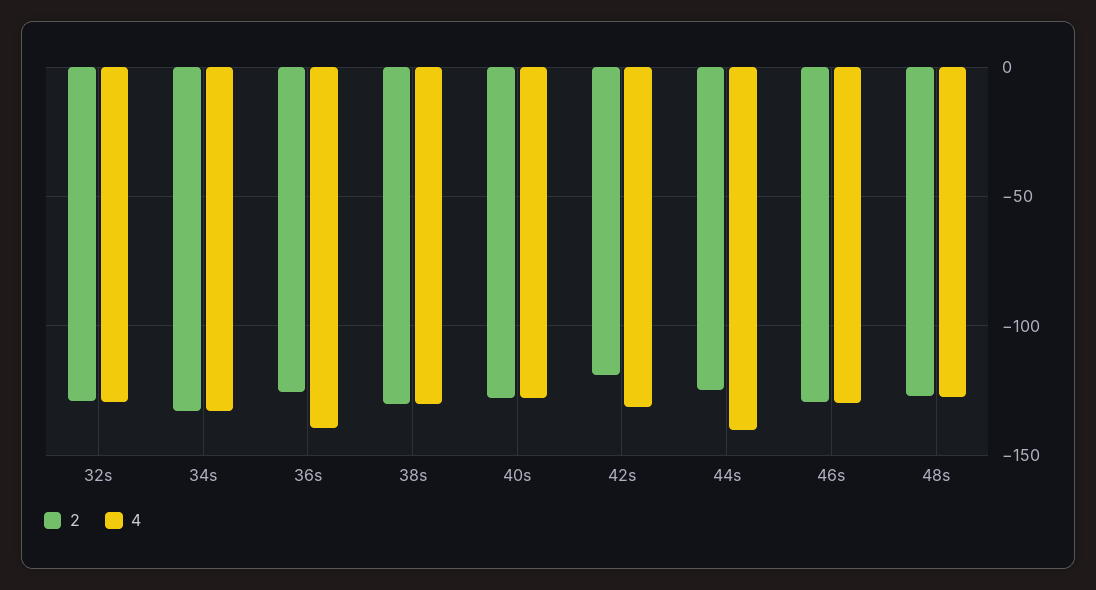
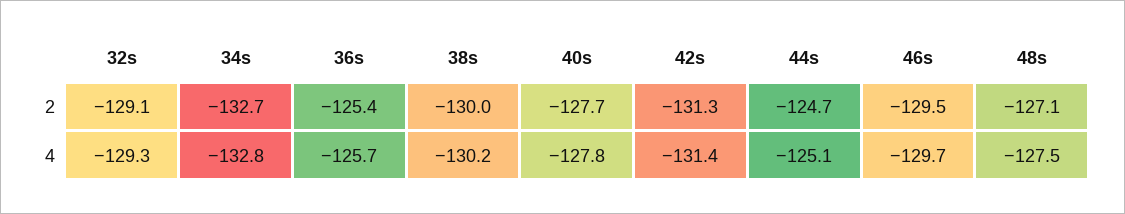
4, 36s: -140 -> -125.7
2, 42s: -120 -> -131.3
4, 44s: -140 -> -125.1

